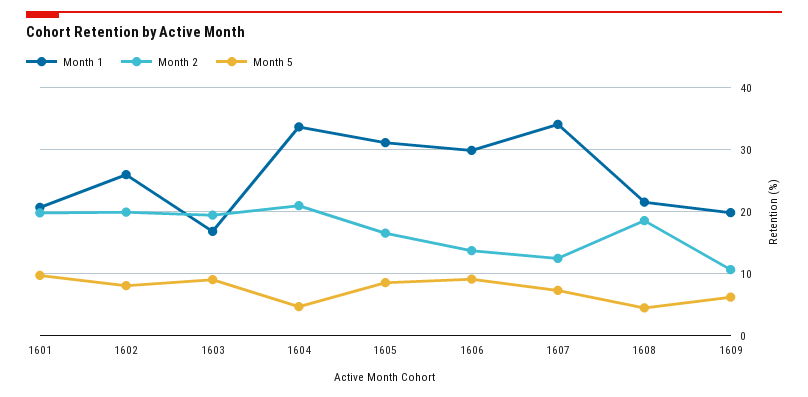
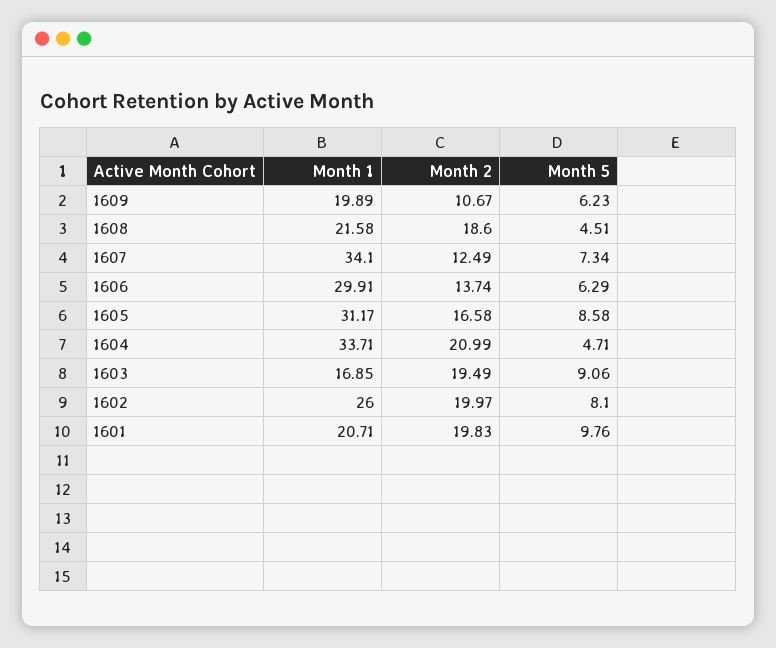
Month 5, 1606: 9 -> 6.29

